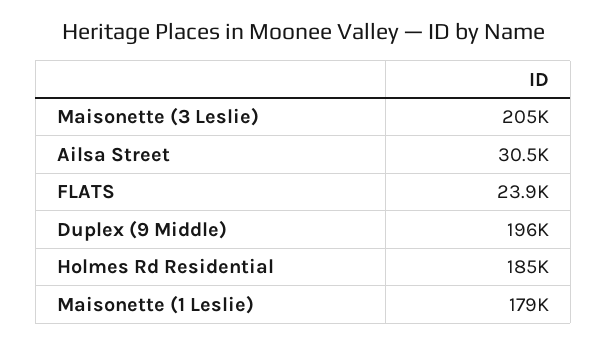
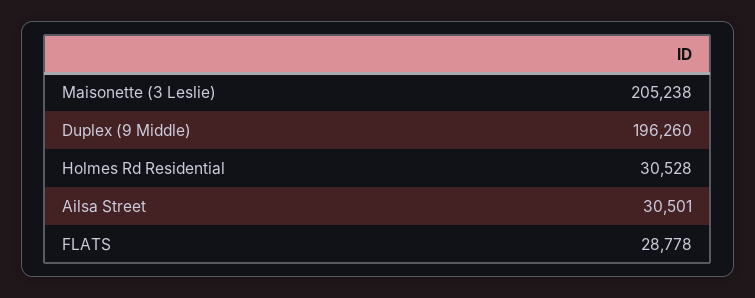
FLATS: 23900 -> 28778
Holmes Rd Residential: 185000 -> 30528
Maisonette (1 Leslie): 179000 -> none

